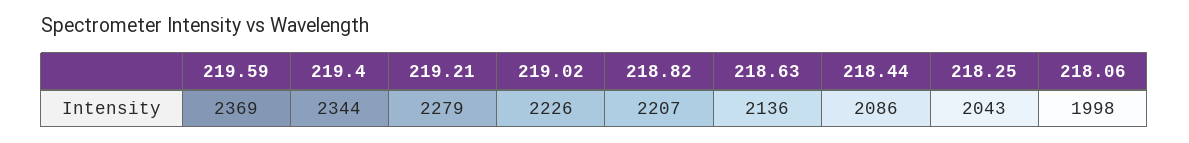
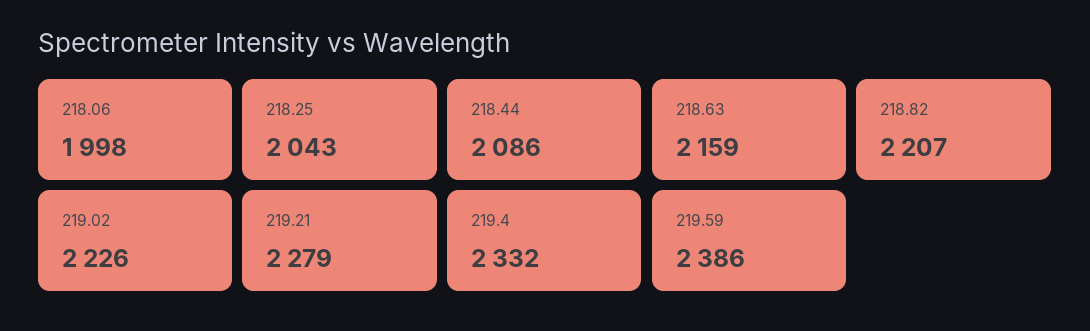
219.59: 2369 -> 2386
219.4: 2344 -> 2332
218.63: 2136 -> 2159

